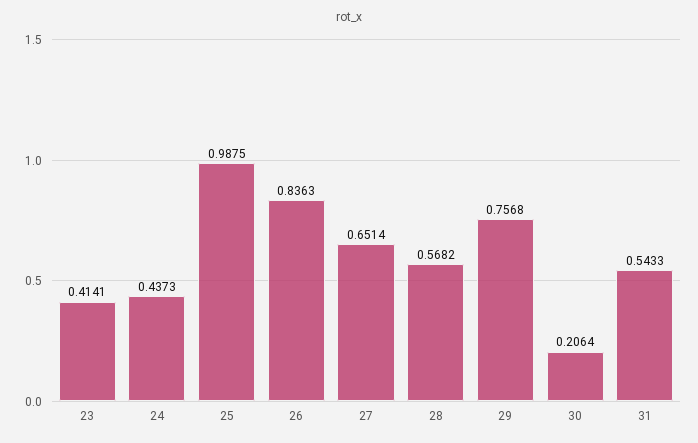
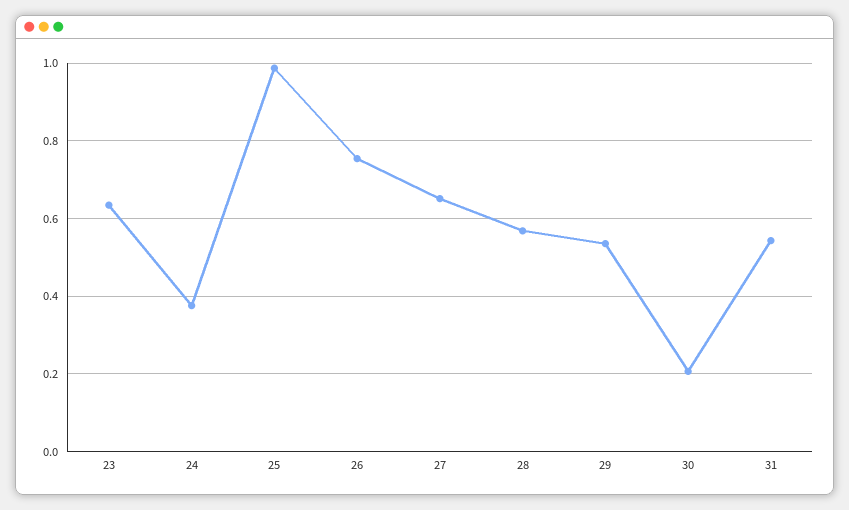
23: 0.4141 -> 0.64
24: 0.4373 -> 0.38
26: 0.8363 -> 0.76
29: 0.7568 -> 0.54

